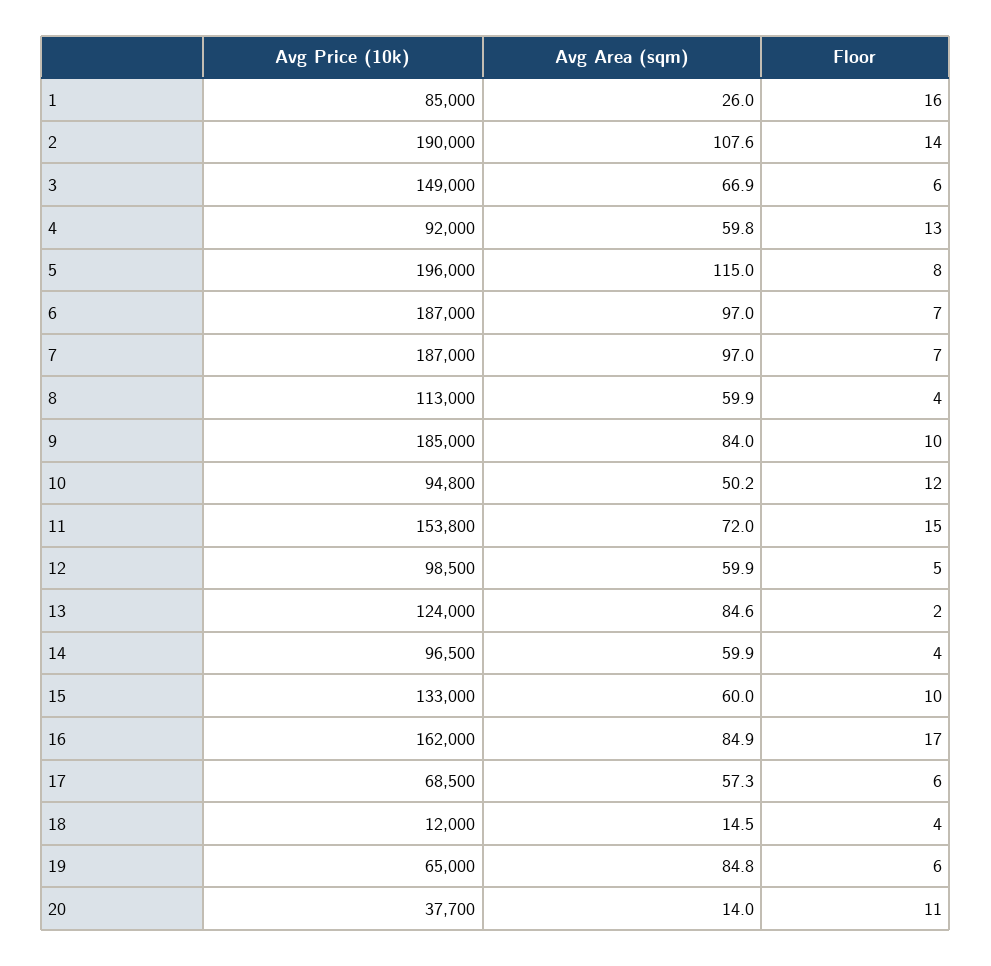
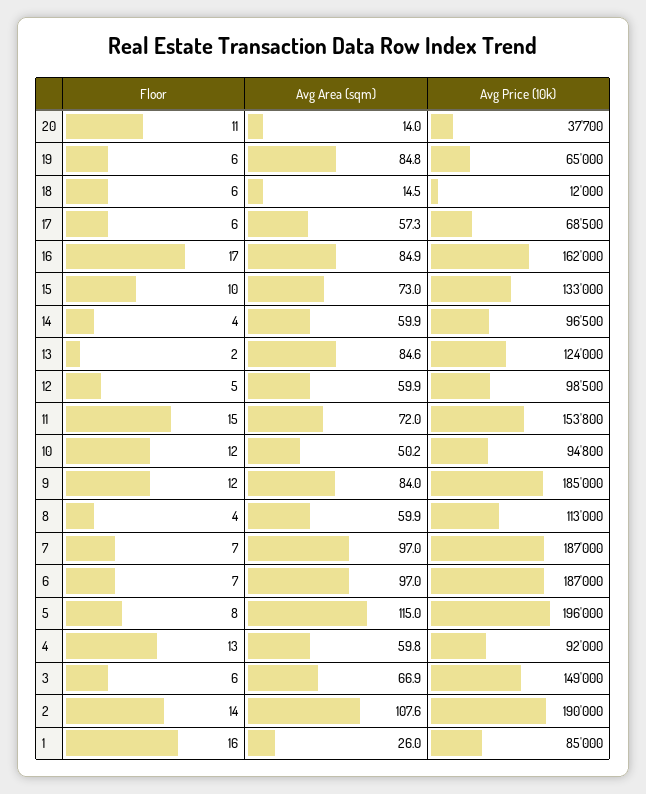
Floor, 9: 10 -> 12
Avg Area (sqm), 15: 60 -> 73
Floor, 18: 4 -> 6

